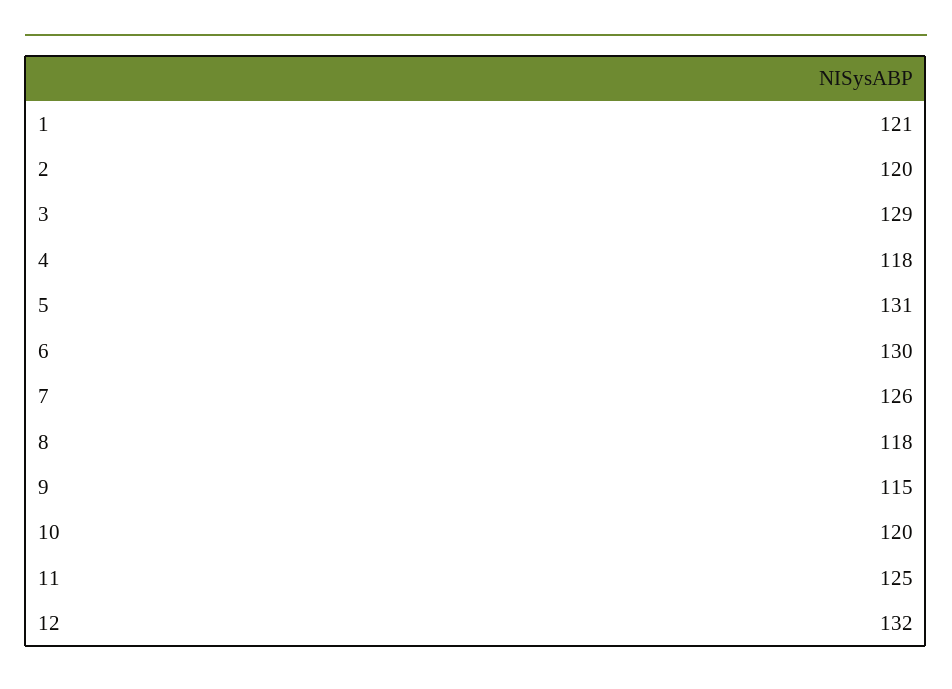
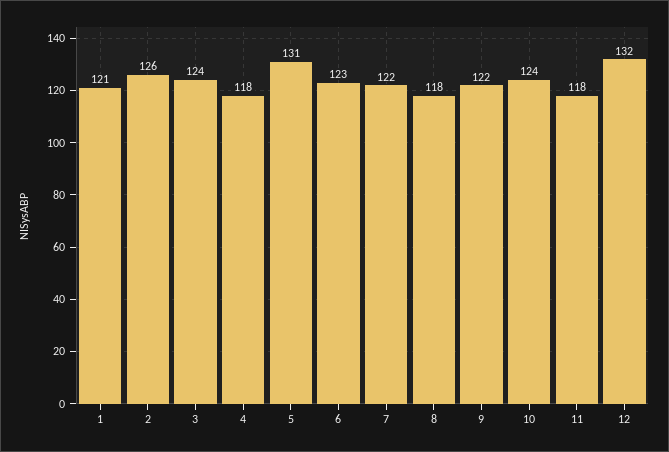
2: 120 -> 126
3: 129 -> 124
6: 130 -> 123
7: 126 -> 122
9: 115 -> 122
10: 120 -> 124
11: 125 -> 118

